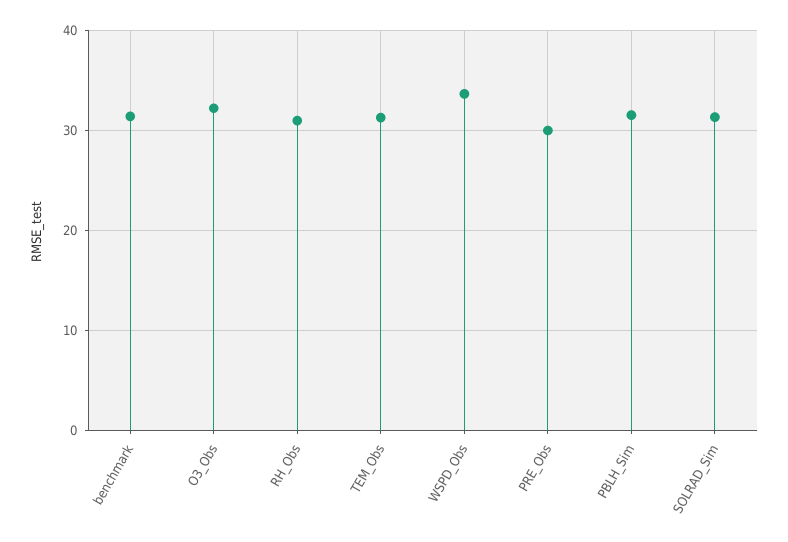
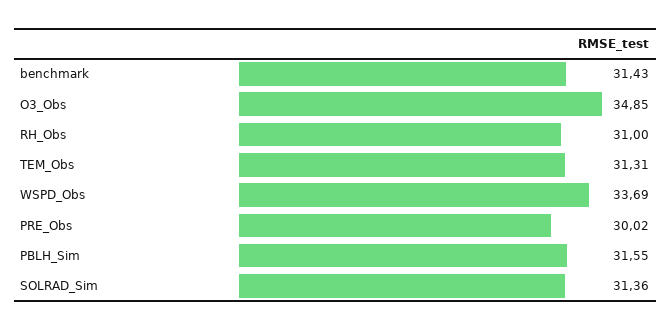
O3_Obs: 32 -> 34.85

